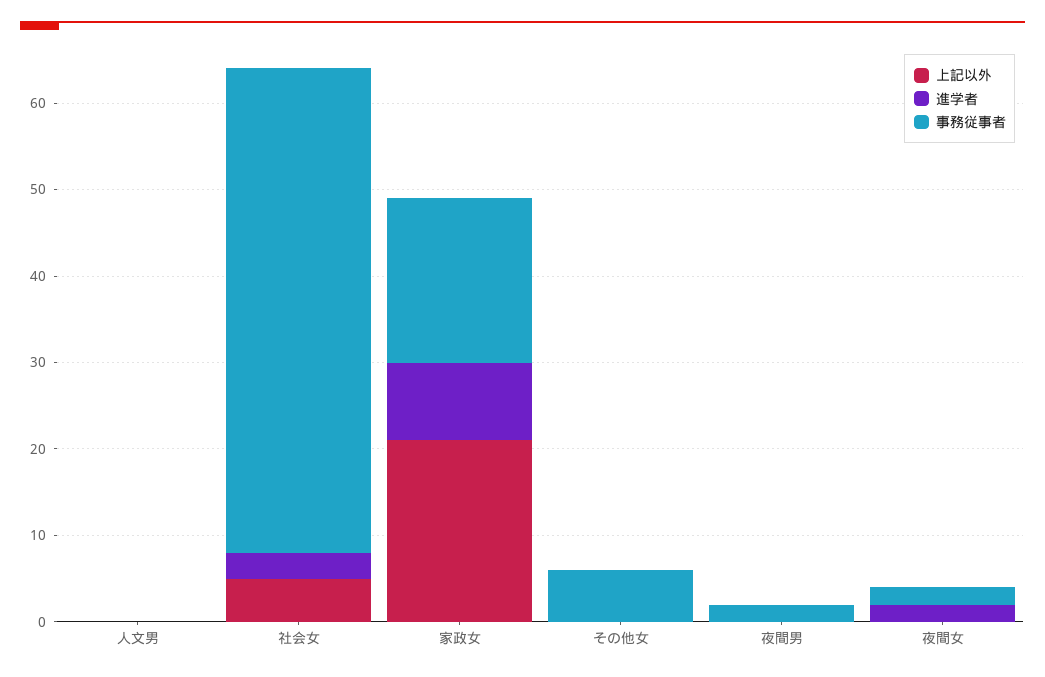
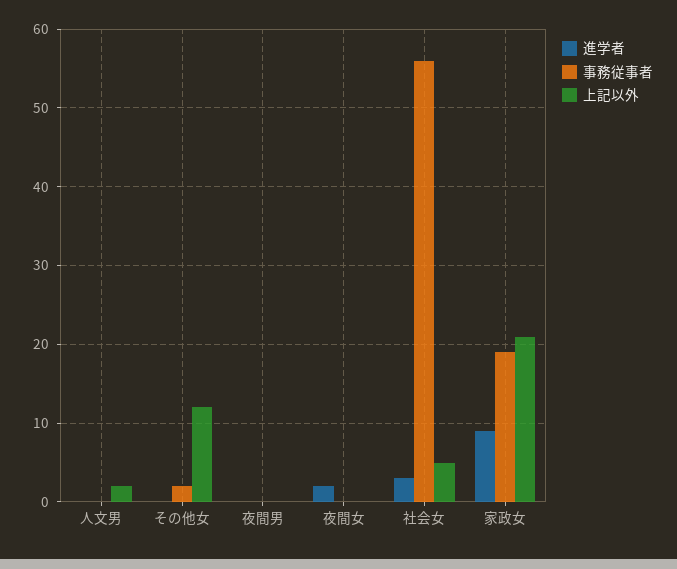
上記以外, 人文男: 0 -> 2
上記以外, その他女: 0 -> 12
事務従事者, その他女: 6 -> 2
事務従事者, 夜間男: 2 -> 0
事務従事者, 夜間女: 2 -> 0

